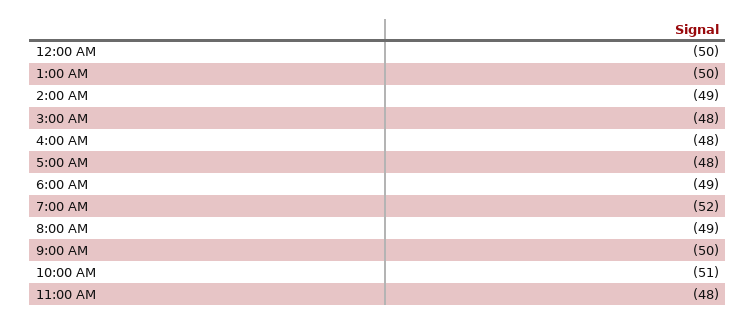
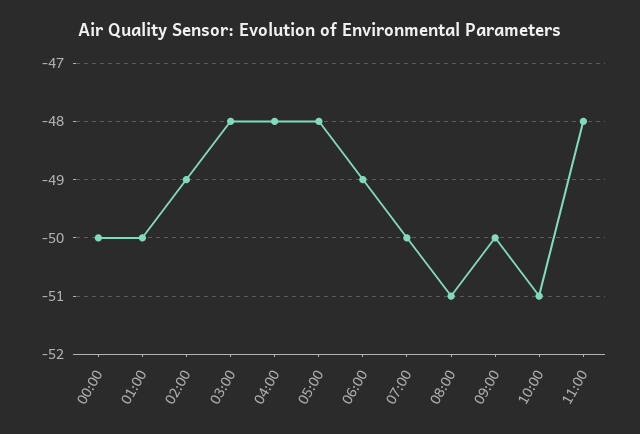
7:00 AM: -52 -> -50
8:00 AM: -49 -> -51

